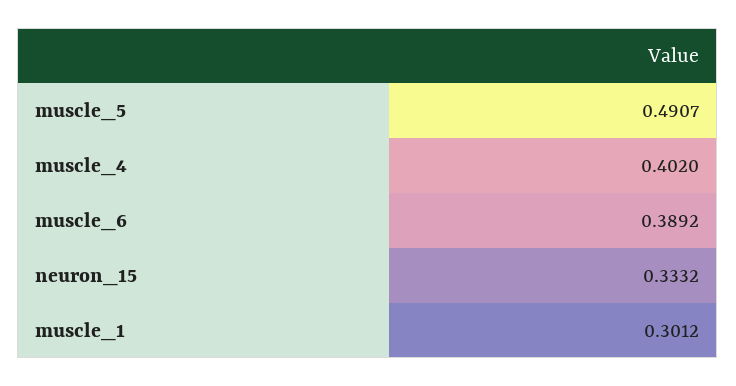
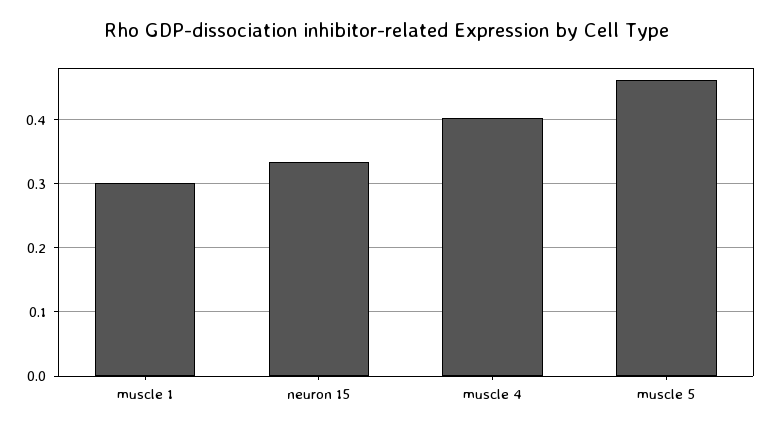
muscle_5: 0.4907 -> 0.46
muscle_6: 0.3892 -> none

